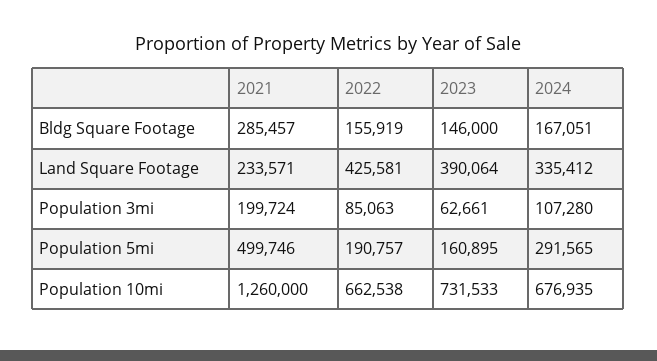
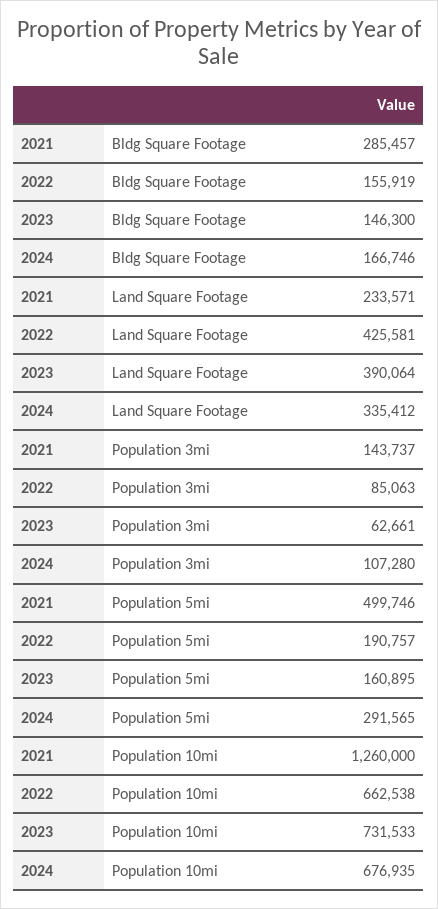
2023, Bldg Square Footage: 146000 -> 146300
2024, Bldg Square Footage: 167051 -> 166746
2021, Population 3mi: 199724 -> 143737

